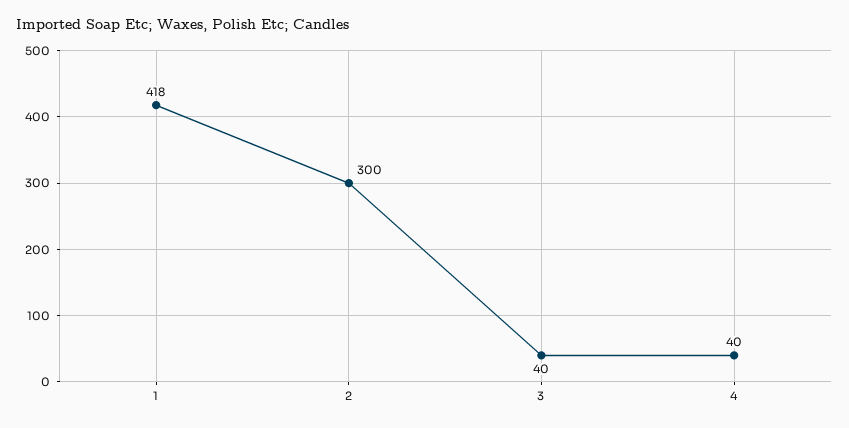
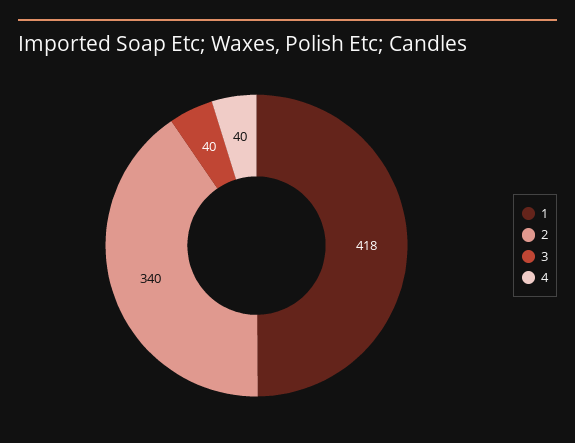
2: 300 -> 340

